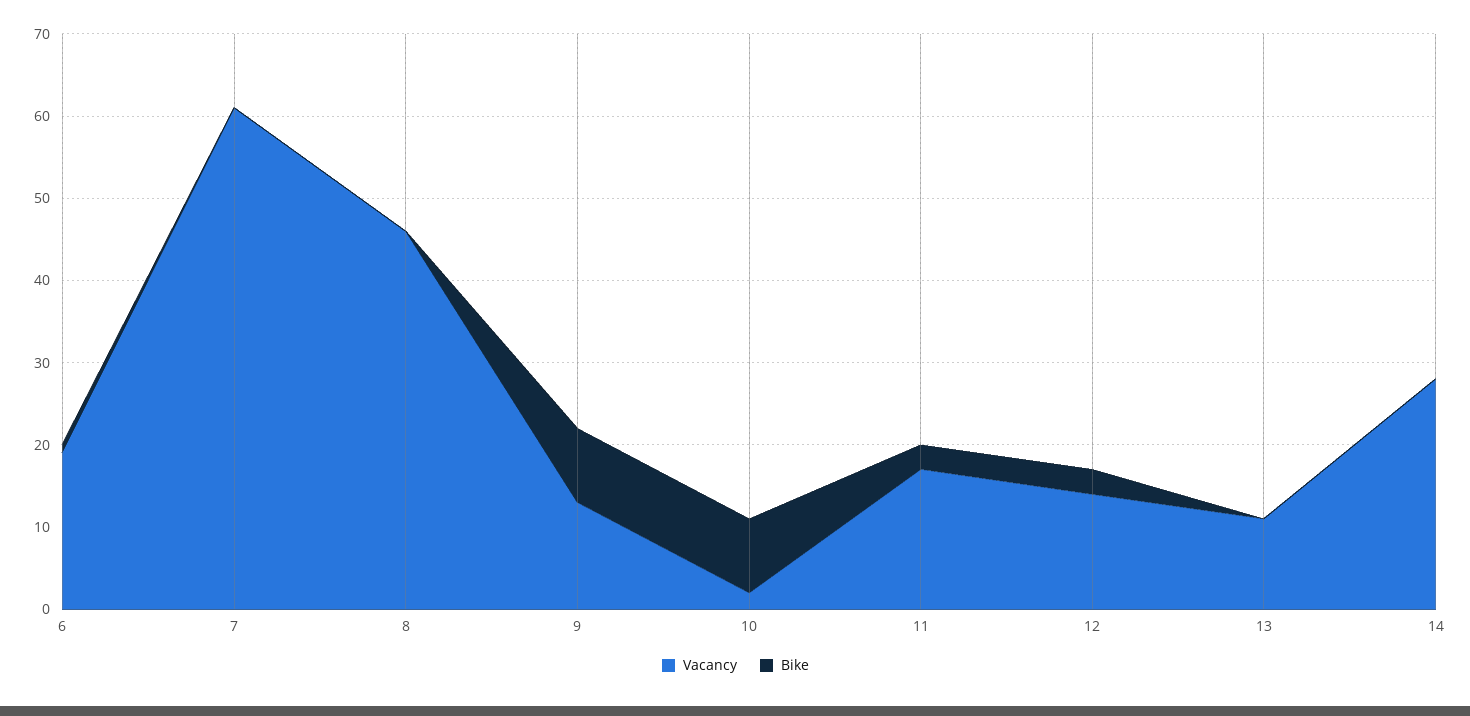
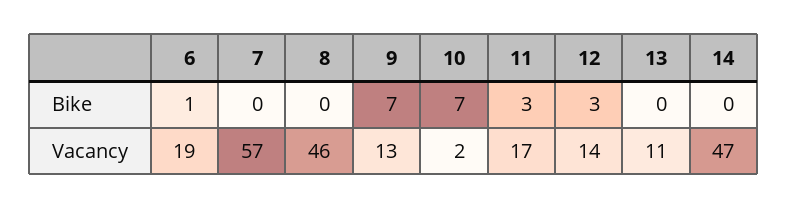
Vacancy, 7: 61 -> 57
Bike, 9: 9 -> 7
Bike, 10: 9 -> 7
Vacancy, 14: 28 -> 47

